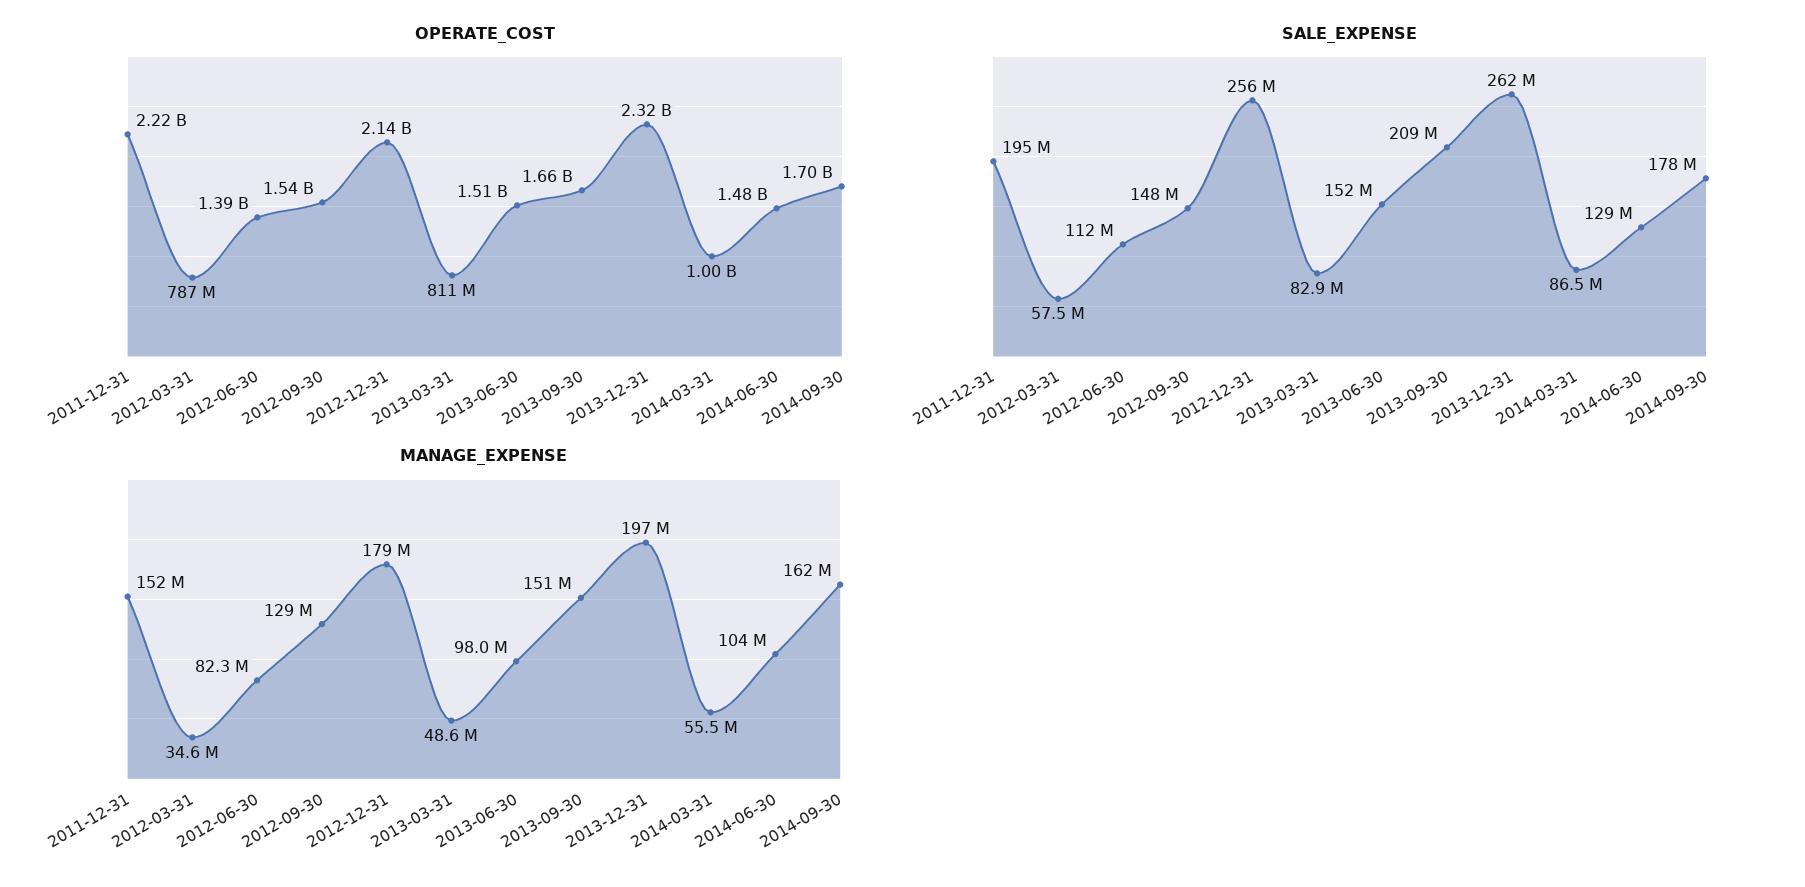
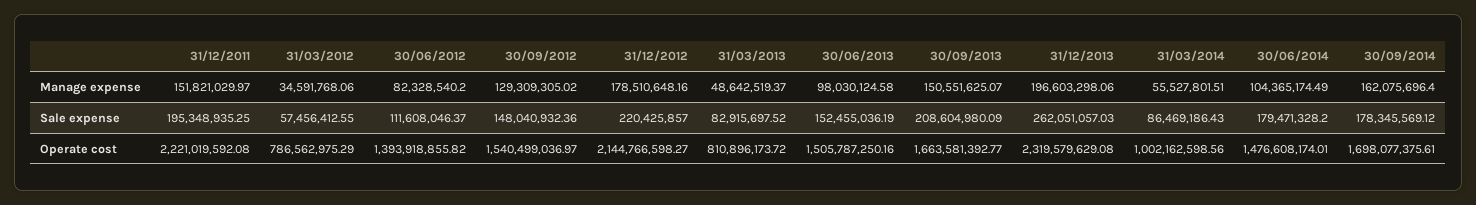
SALE_EXPENSE, 2012-12-31: 256000000 -> 220425857
SALE_EXPENSE, 2014-06-30: 129000000 -> 179471328.2

